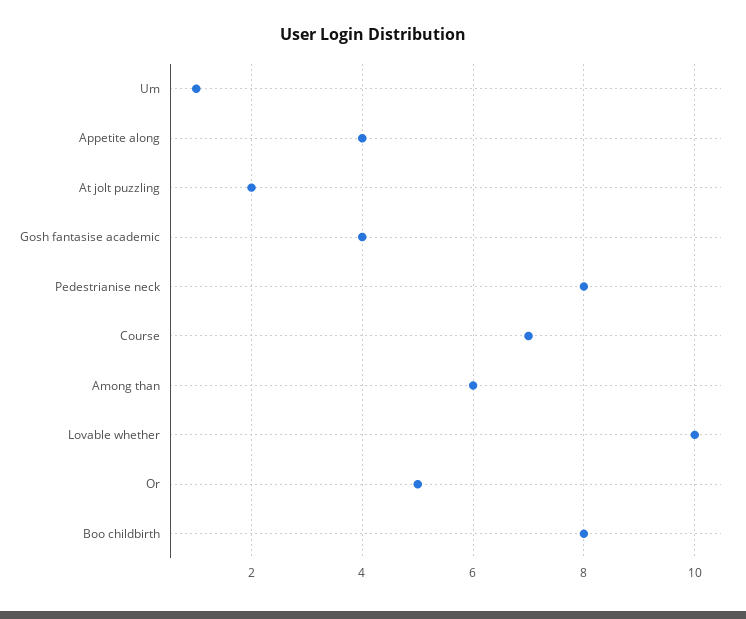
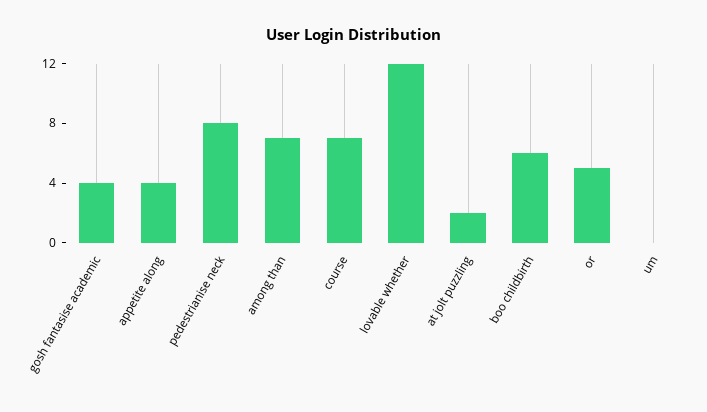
Um: 1 -> 0
Among than: 6 -> 7
Lovable whether: 10 -> 12
Boo childbirth: 8 -> 6

